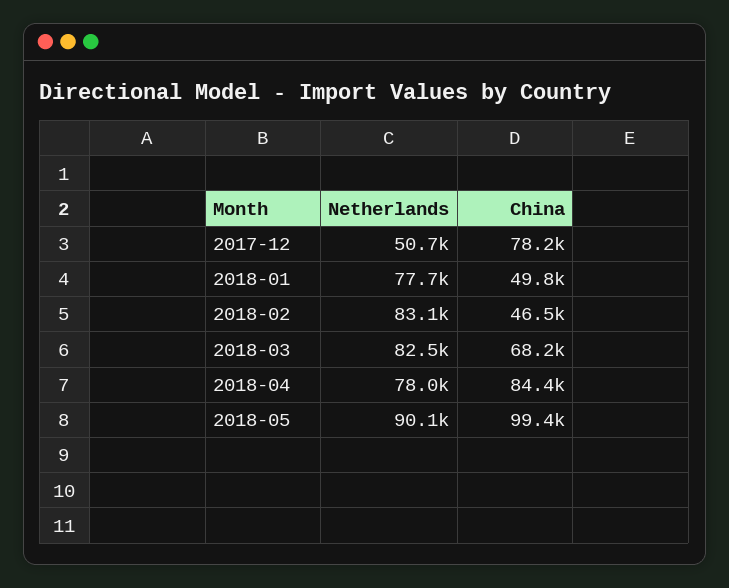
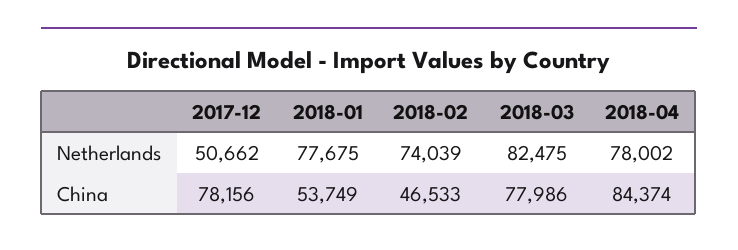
China, 2018-01: 49800 -> 53749
Netherlands, 2018-02: 83100 -> 74039
China, 2018-03: 68200 -> 77986
Netherlands, 2018-05: 90100 -> none
China, 2018-05: 99400 -> none

